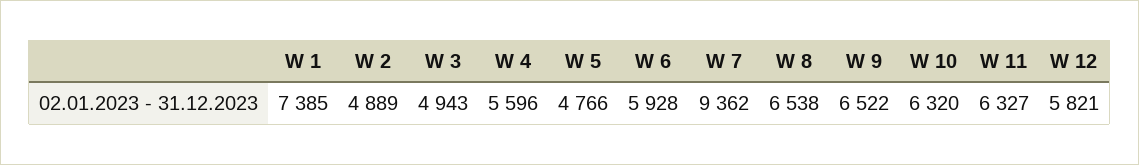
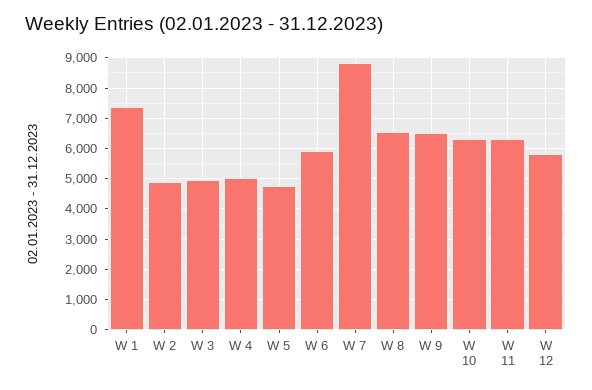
W 4: 5596 -> 5000
W 7: 9362 -> 8800

